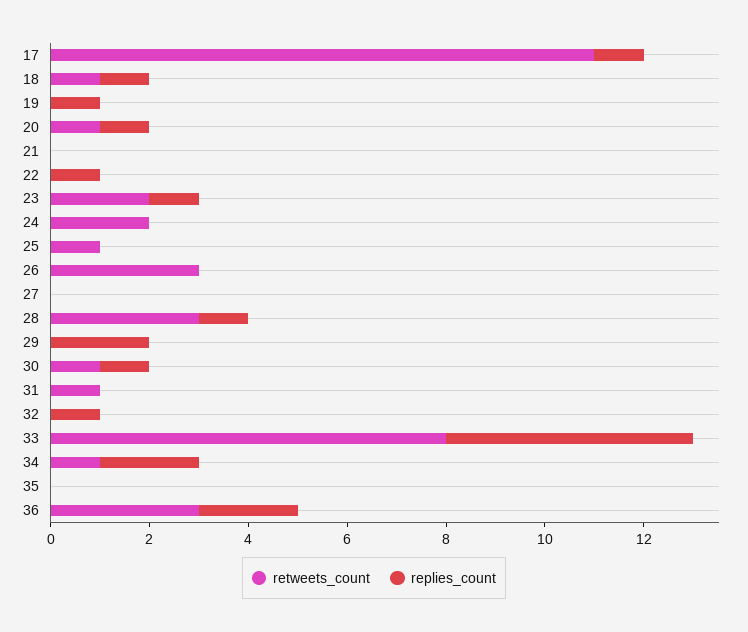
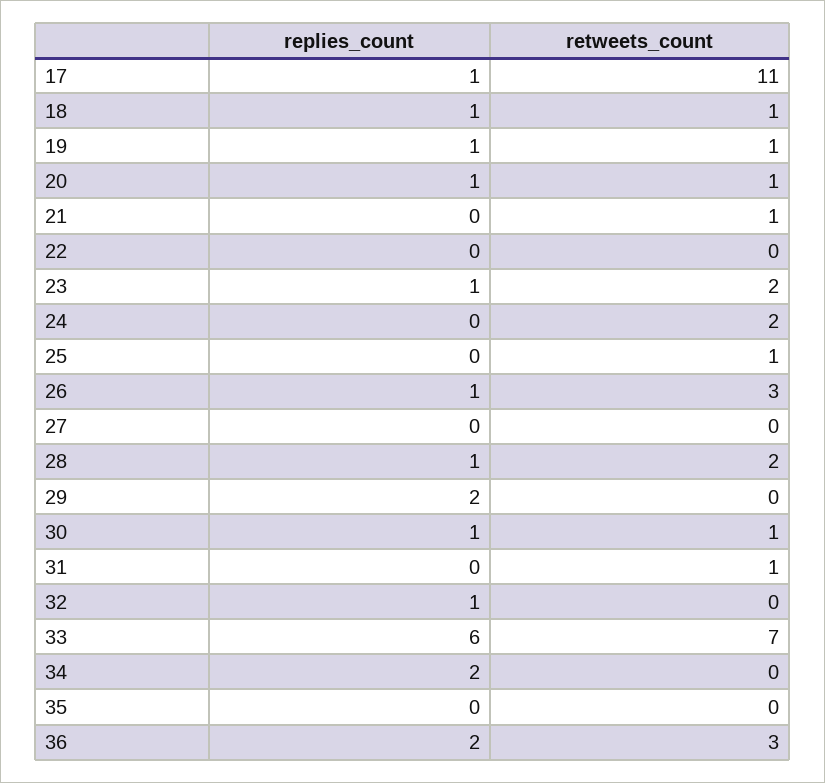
retweets_count, 19: 0 -> 1
retweets_count, 21: 0 -> 1
replies_count, 22: 1 -> 0
replies_count, 26: 0 -> 1
retweets_count, 28: 3 -> 2
retweets_count, 33: 8 -> 7
replies_count, 33: 5 -> 6
retweets_count, 34: 1 -> 0

